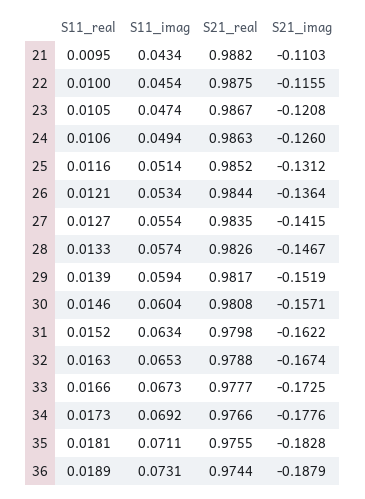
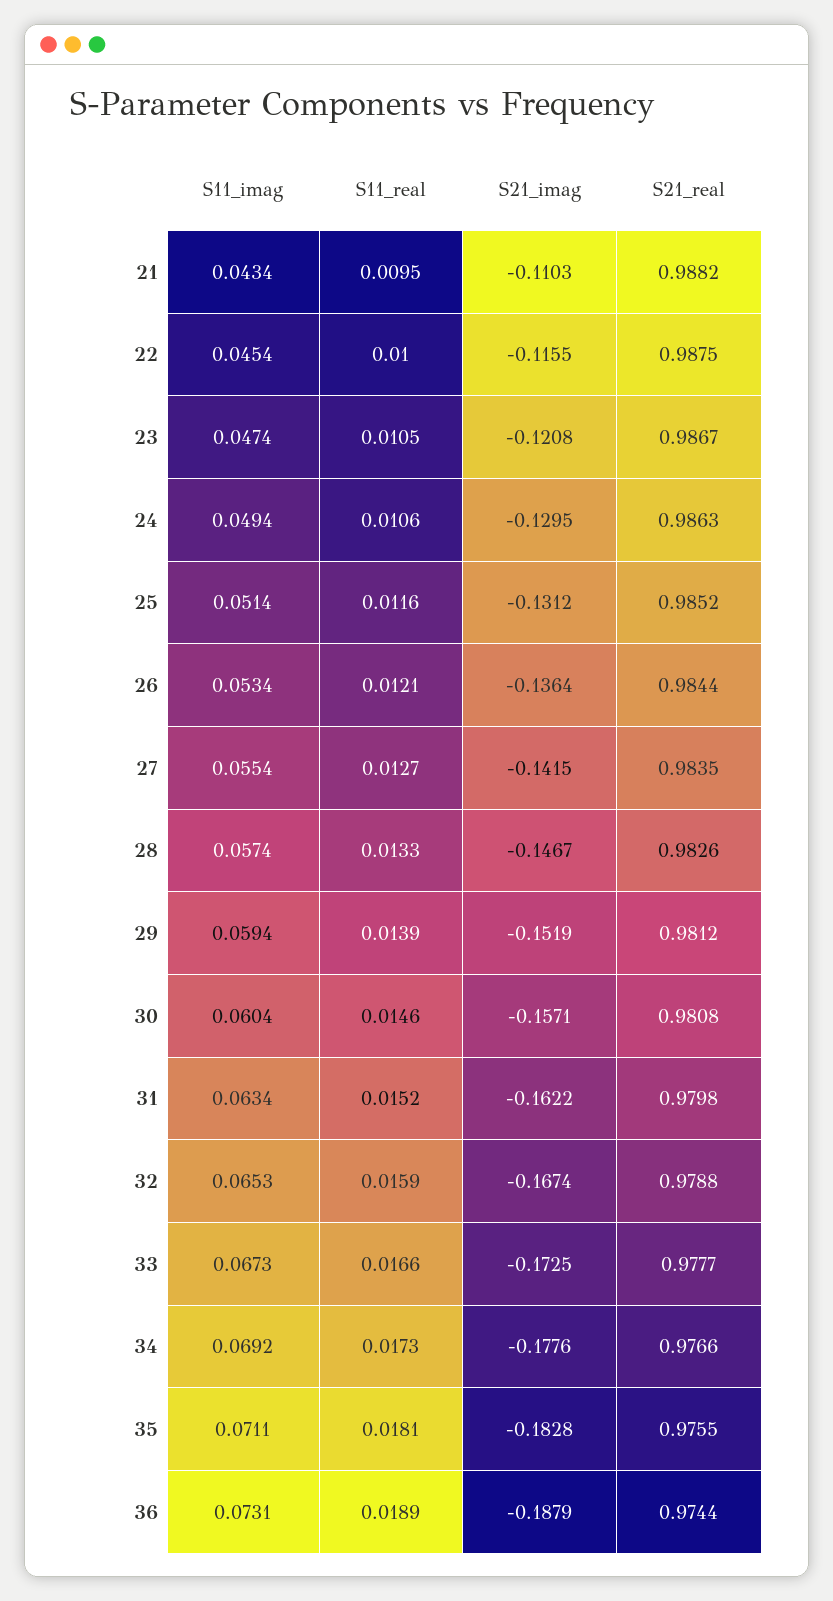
S21_imag, 24: -0.126 -> -0.1295
S21_real, 29: 0.9817 -> 0.9812
S11_real, 32: 0.0163 -> 0.0159

